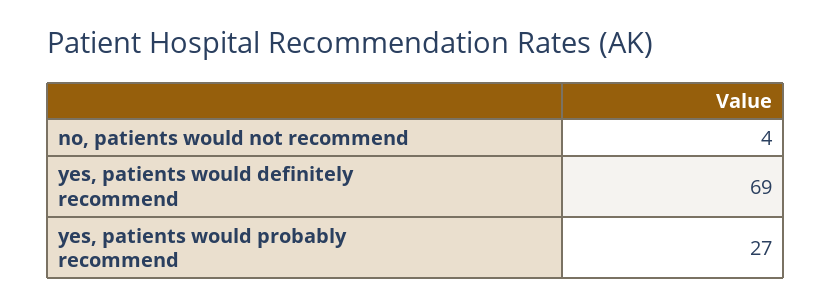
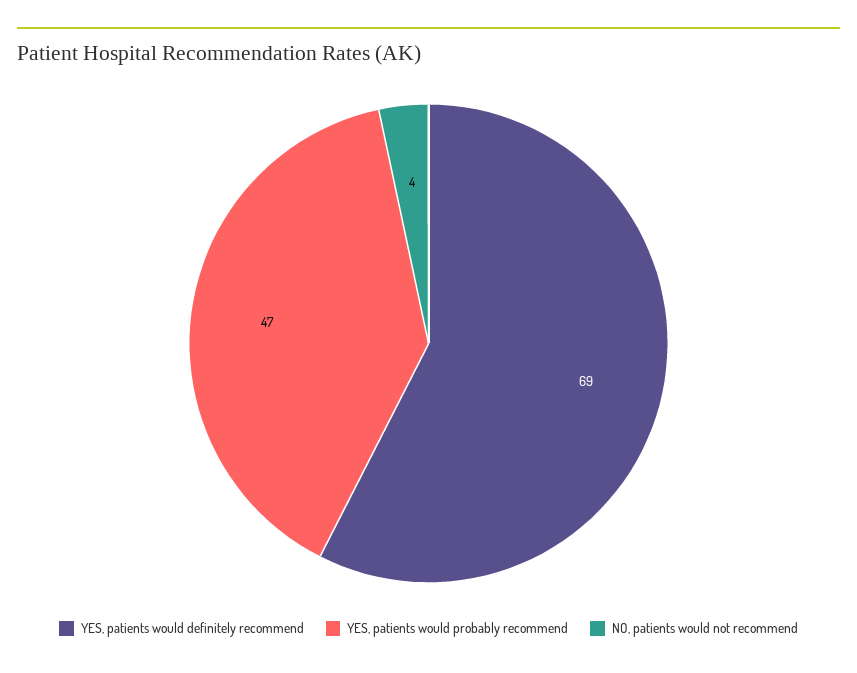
yes, patients would probably recommend: 27 -> 47

